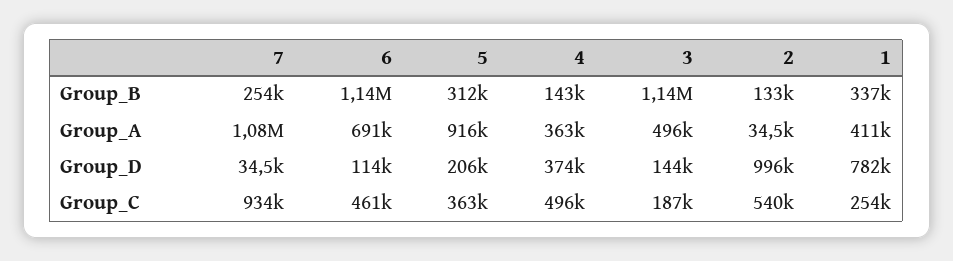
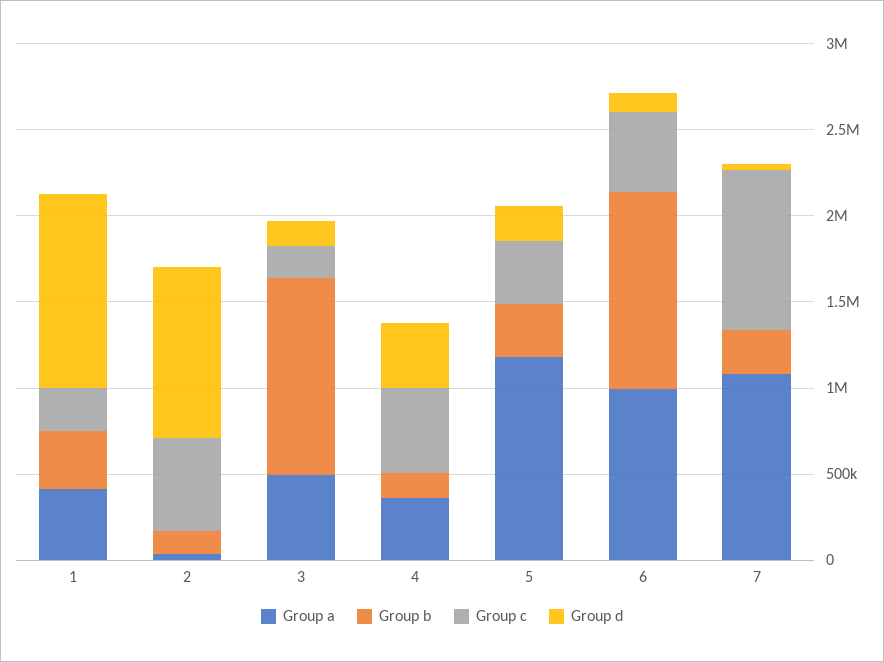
Group_A, 6: 691000 -> 1000000
Group_A, 5: 916000 -> 1200000
Group_D, 1: 782000 -> 1100000

